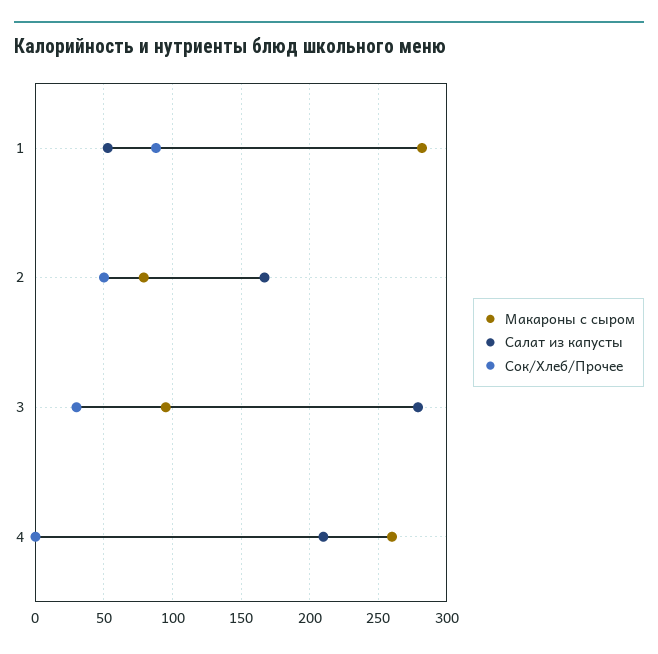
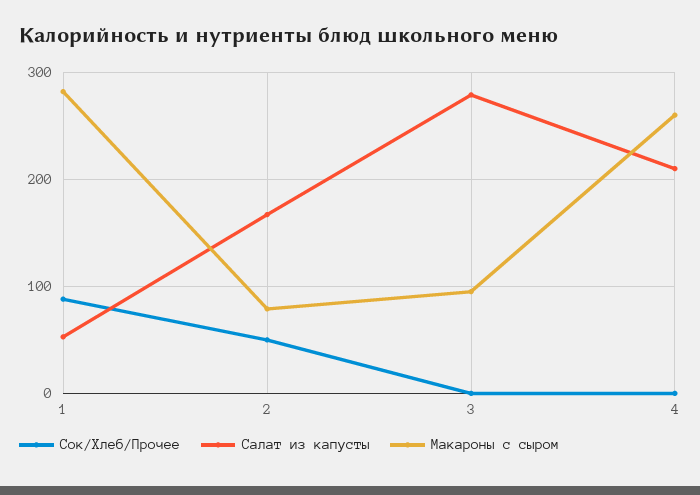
Сок/Хлеб/Прочее, 3: 30 -> 0

